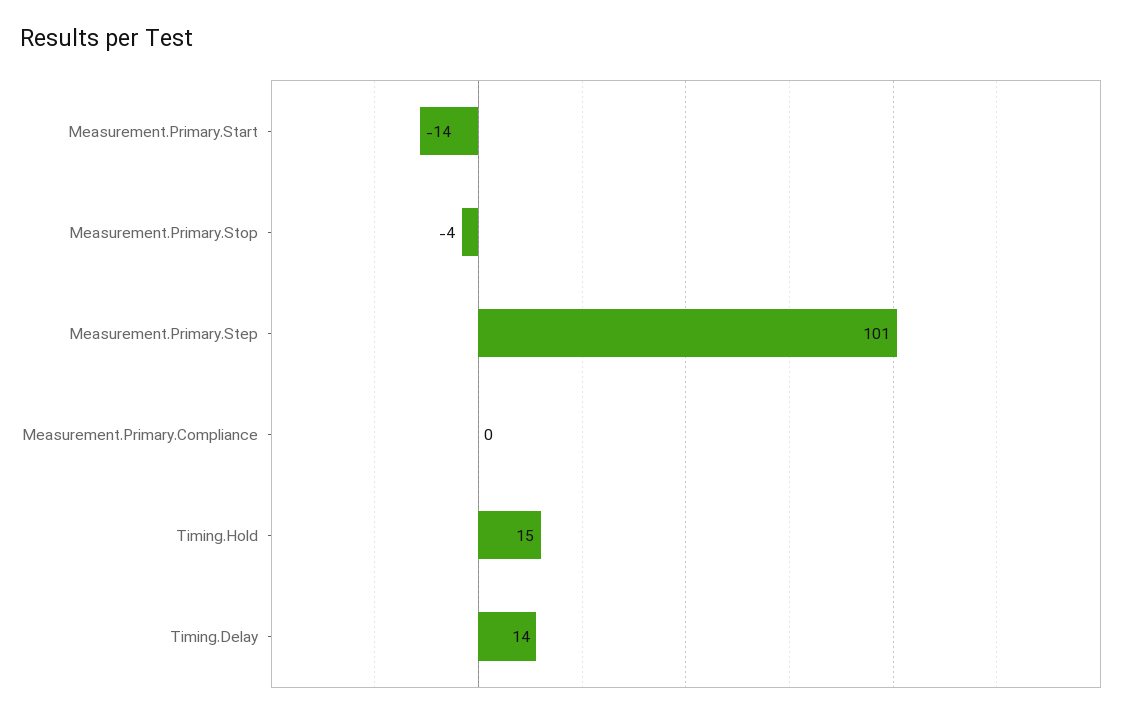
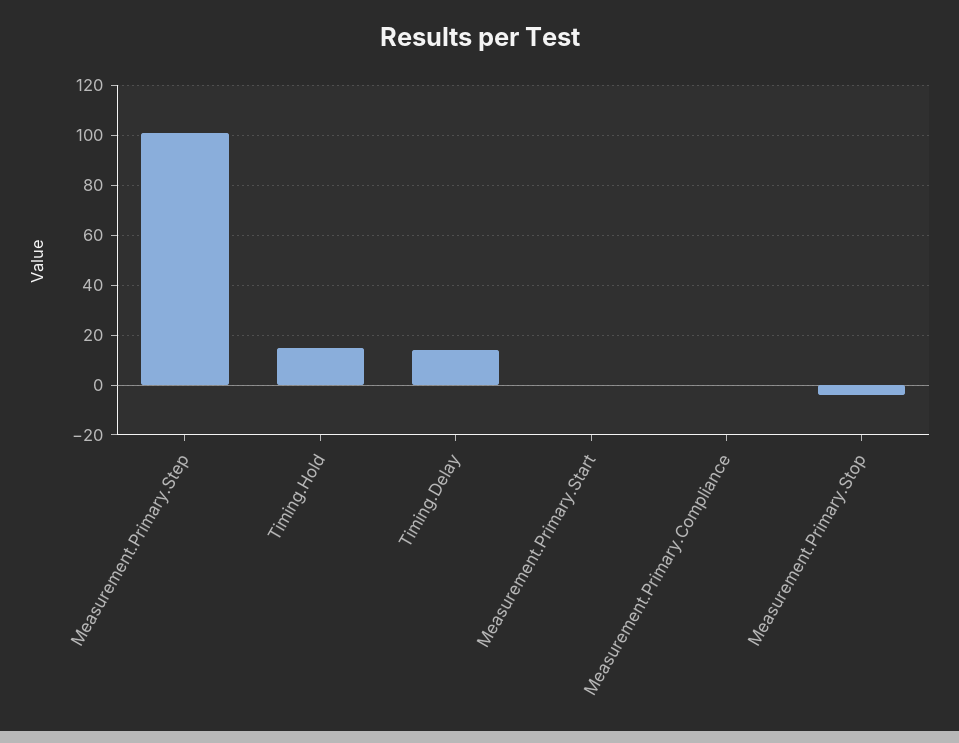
Measurement.Primary.Start: -14 -> 0

